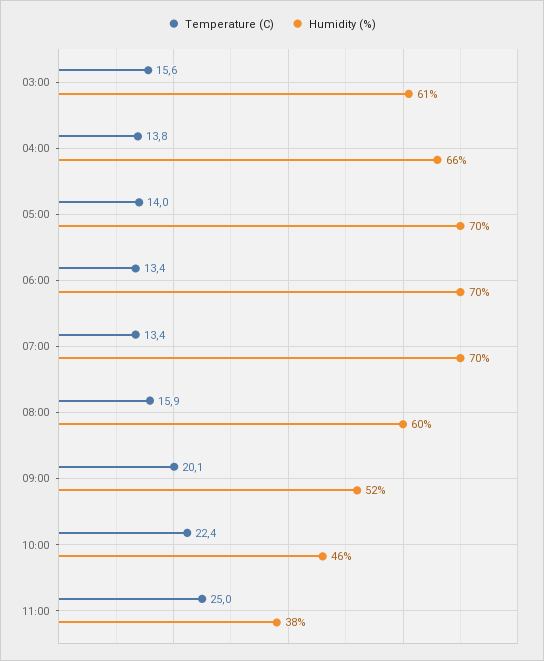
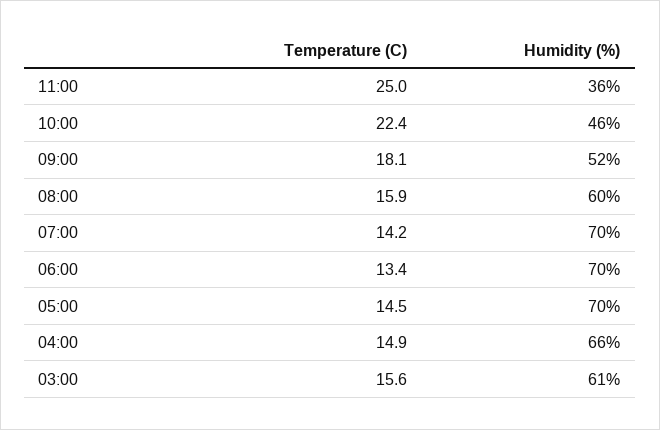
Temperature (C), 04:00: 13.8 -> 14.9
Temperature (C), 05:00: 14 -> 14.5
Temperature (C), 07:00: 13.4 -> 14.2
Temperature (C), 09:00: 20.1 -> 18.1
Humidity (%), 11:00: 38 -> 36

